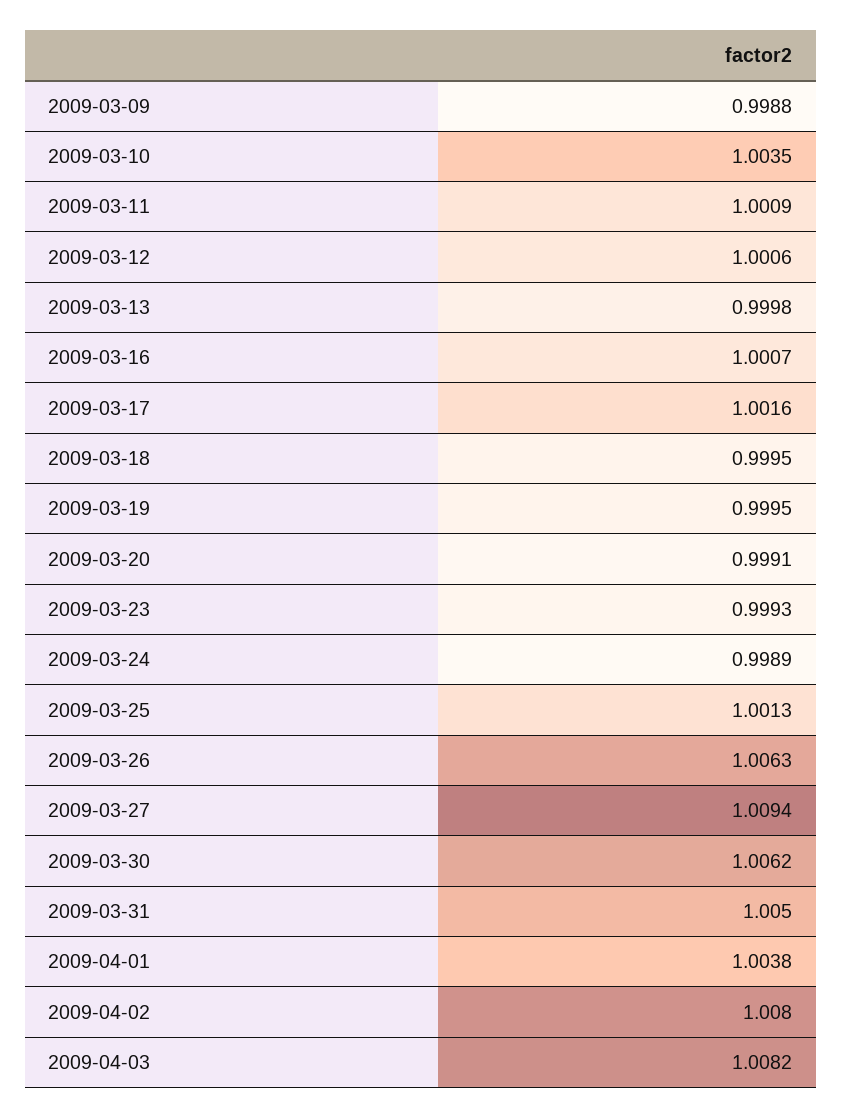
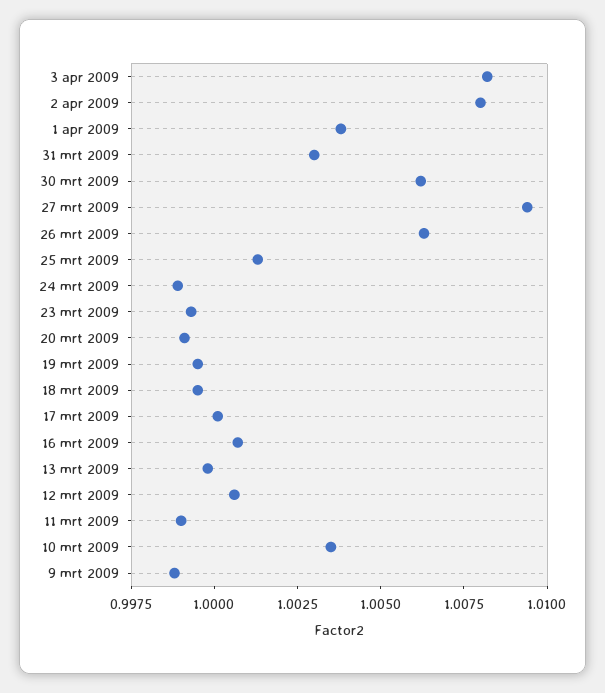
2009-03-11: 1.0009 -> 0.999
2009-03-17: 1.0016 -> 1
2009-03-31: 1.005 -> 1.003

